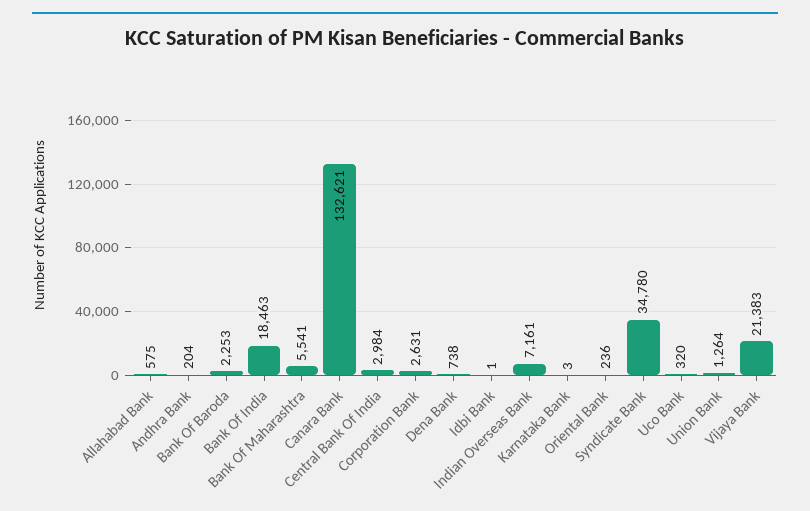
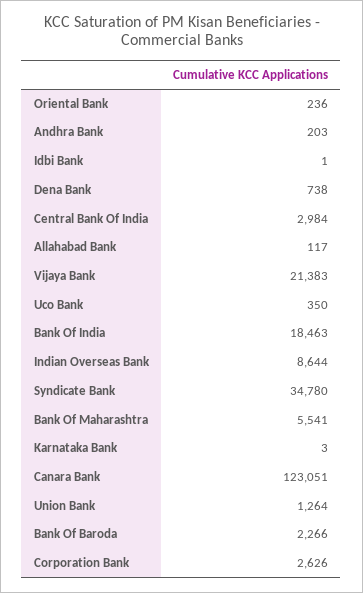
Allahabad Bank: 575 -> 117
Andhra Bank: 204 -> 203
Bank Of Baroda: 2253 -> 2266
Canara Bank: 132621 -> 123051
Corporation Bank: 2631 -> 2626
Indian Overseas Bank: 7161 -> 8644
Uco Bank: 320 -> 350

